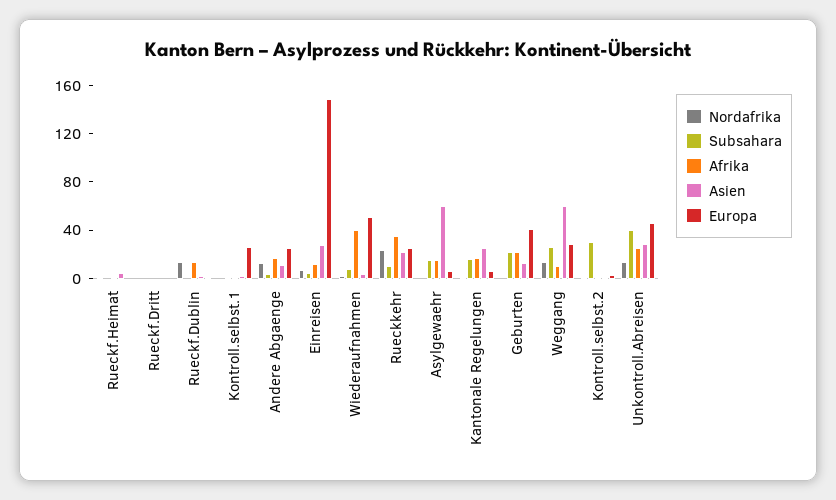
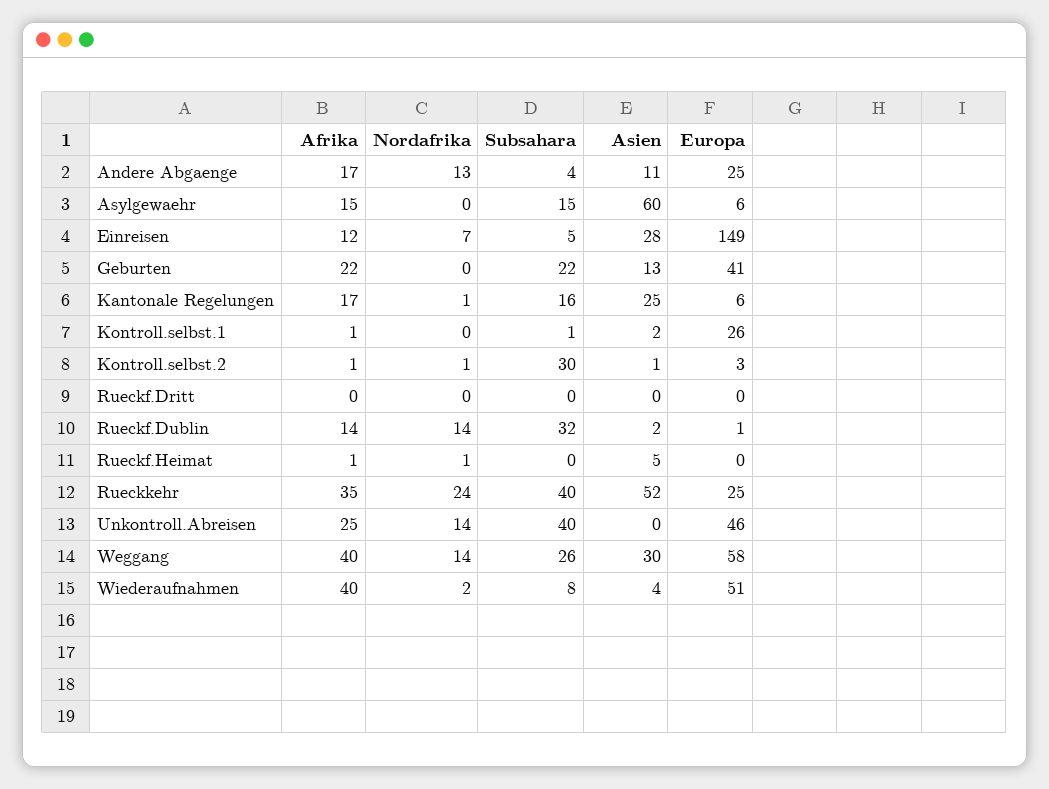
Subsahara, Rueckf.Dublin: 0 -> 32
Subsahara, Rueckkehr: 10 -> 40
Asien, Rueckkehr: 20 -> 52
Afrika, Weggang: 10 -> 40
Asien, Weggang: 60 -> 30
Europa, Weggang: 30 -> 58
Asien, Unkontroll.Abreisen: 30 -> 0

